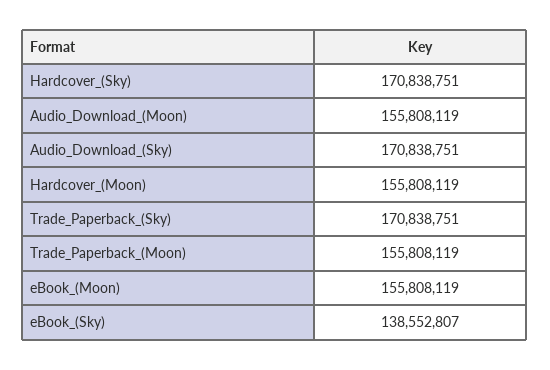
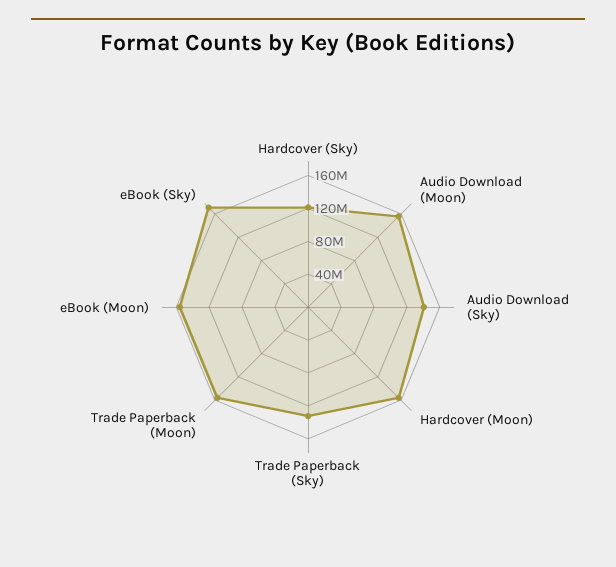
Hardcover_(Sky): 170838751 -> 120000000
Audio_Download_(Sky): 170838751 -> 140000000
Trade_Paperback_(Sky): 170838751 -> 130000000
eBook_(Sky): 138552807 -> 170000000

